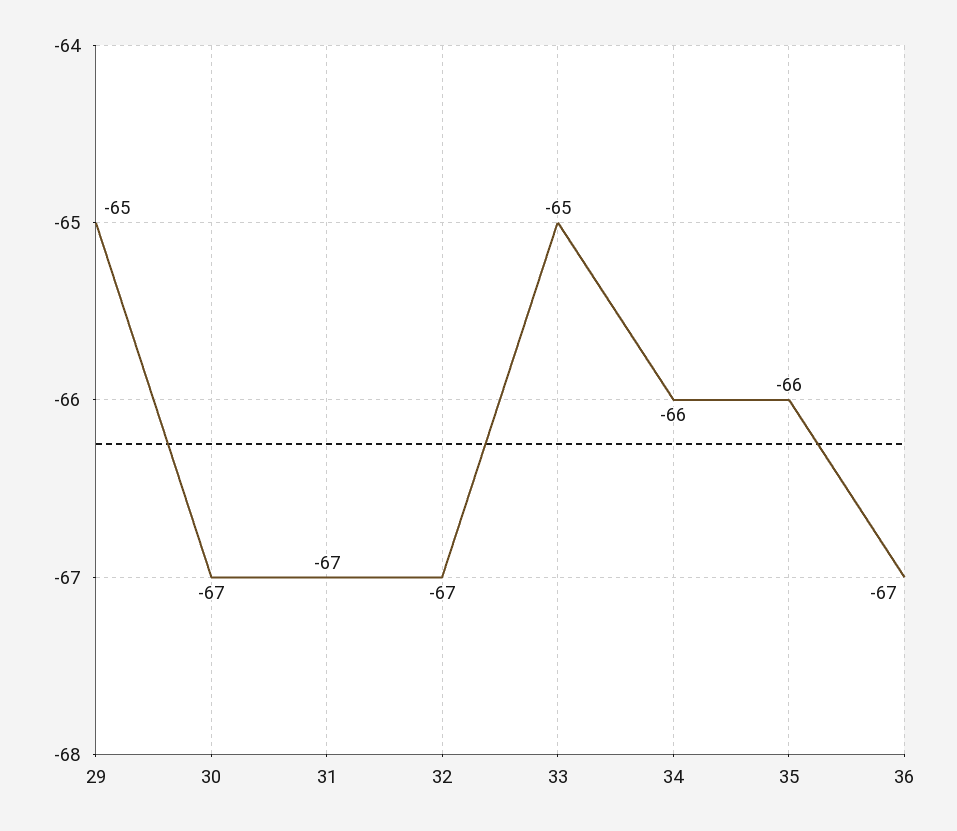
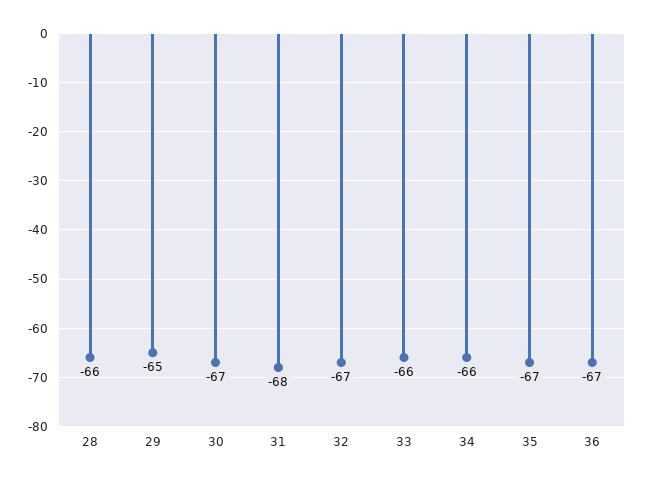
31: -67 -> -68
33: -65 -> -66
35: -66 -> -67
28: none -> -66

